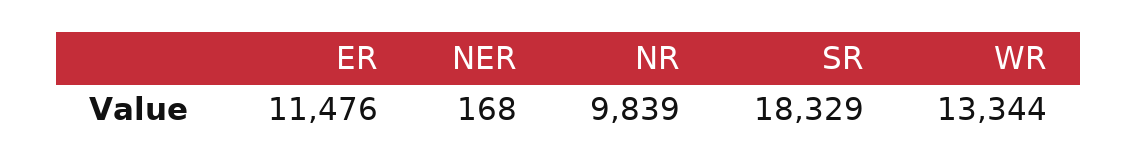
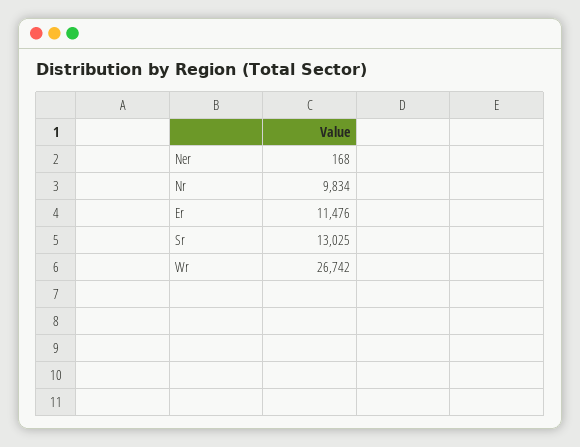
NR: 9839 -> 9834
SR: 18329 -> 13025
WR: 13344 -> 26742

